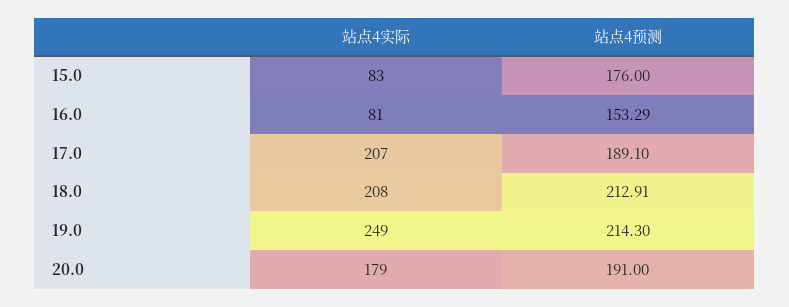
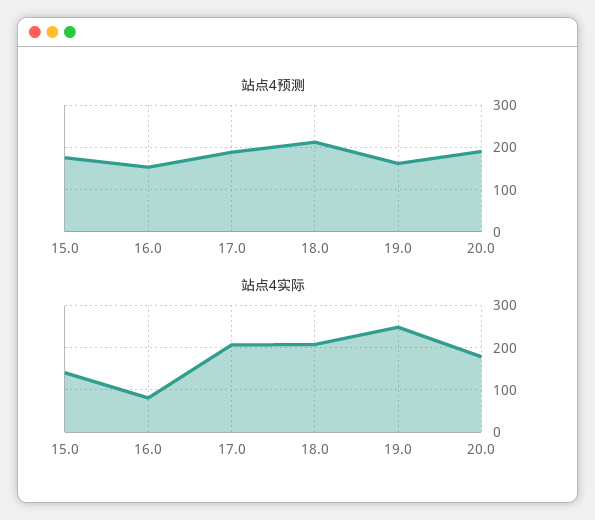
站点4实际, 15.0: 83 -> 140
站点4预测, 19.0: 214.3 -> 160

